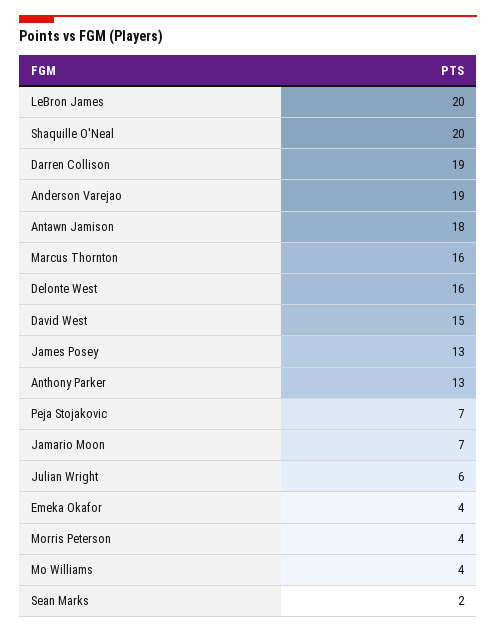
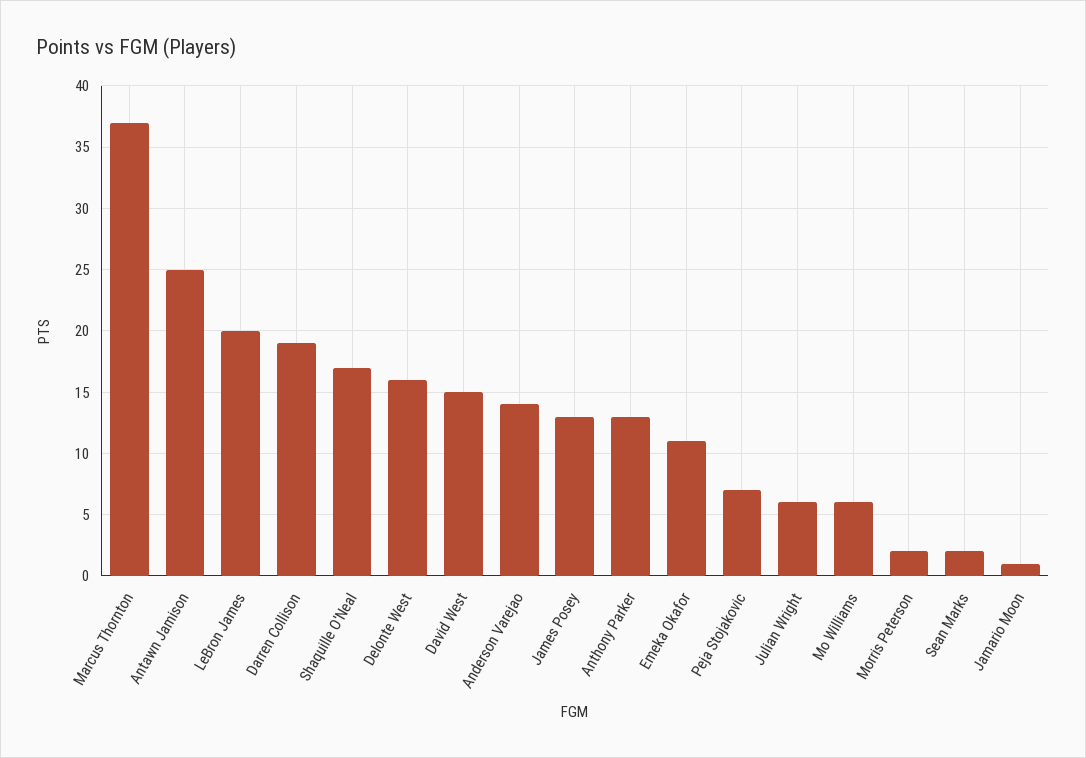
Shaquille O'Neal: 20 -> 17
Anderson Varejao: 19 -> 14
Antawn Jamison: 18 -> 25
Marcus Thornton: 16 -> 37
Jamario Moon: 7 -> 1
Emeka Okafor: 4 -> 11
Morris Peterson: 4 -> 2
Mo Williams: 4 -> 6

